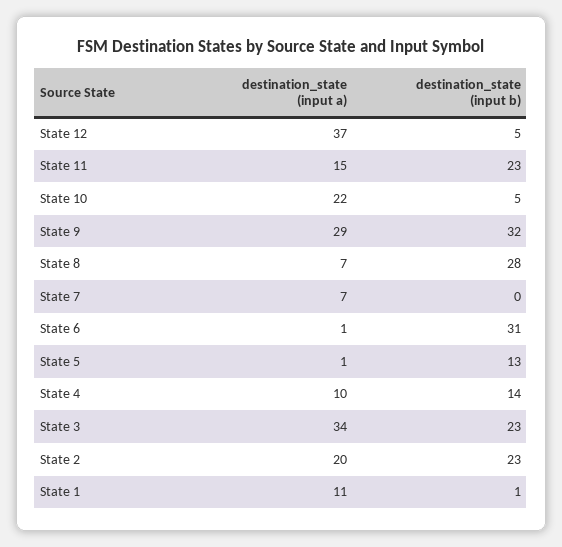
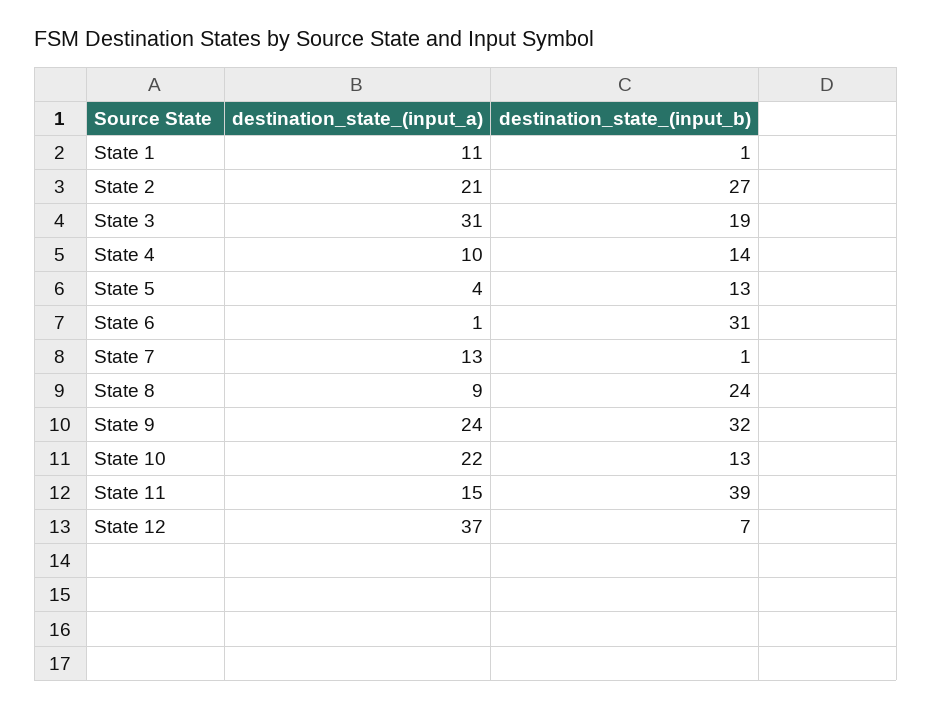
destination_state (input b), State 12: 5 -> 7
destination_state (input b), State 11: 23 -> 39
destination_state (input b), State 10: 5 -> 13
destination_state (input a), State 9: 29 -> 24
destination_state (input a), State 8: 7 -> 9
destination_state (input b), State 8: 28 -> 24
destination_state (input a), State 7: 7 -> 13
destination_state (input b), State 7: 0 -> 1
destination_state (input a), State 5: 1 -> 4
destination_state (input a), State 3: 34 -> 31
destination_state (input b), State 3: 23 -> 19
destination_state (input a), State 2: 20 -> 21
destination_state (input b), State 2: 23 -> 27

